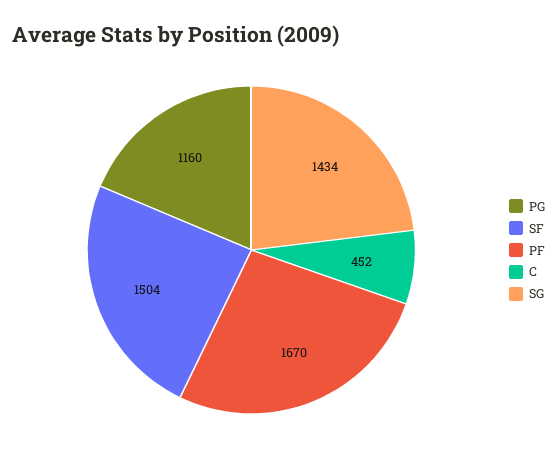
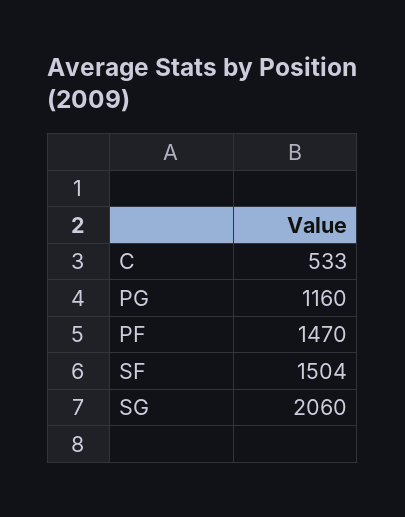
PF: 1670 -> 1470
C: 452 -> 533
SG: 1434 -> 2060

